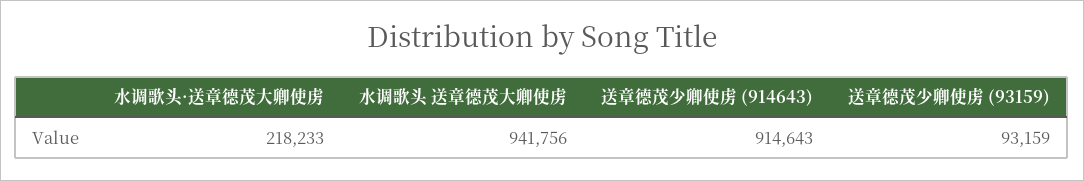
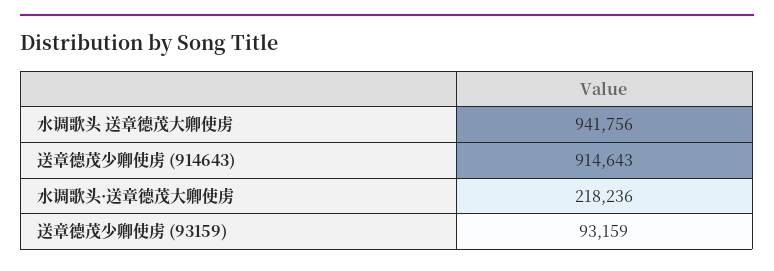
水调歌头·送章德茂大卿使虏: 218233 -> 218236

